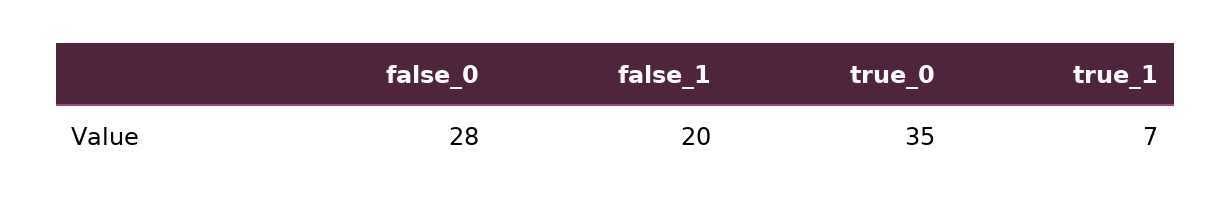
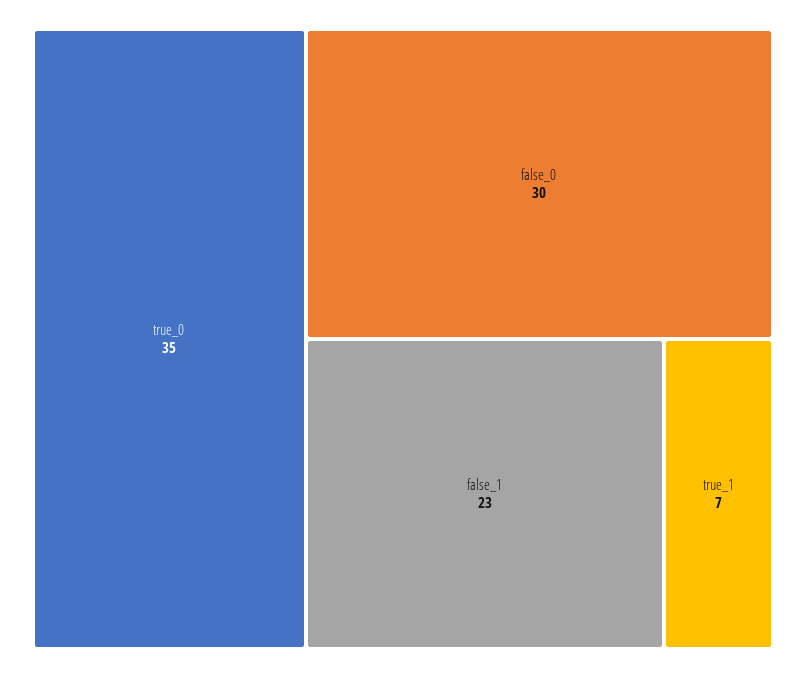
false_0: 28 -> 30
false_1: 20 -> 23

